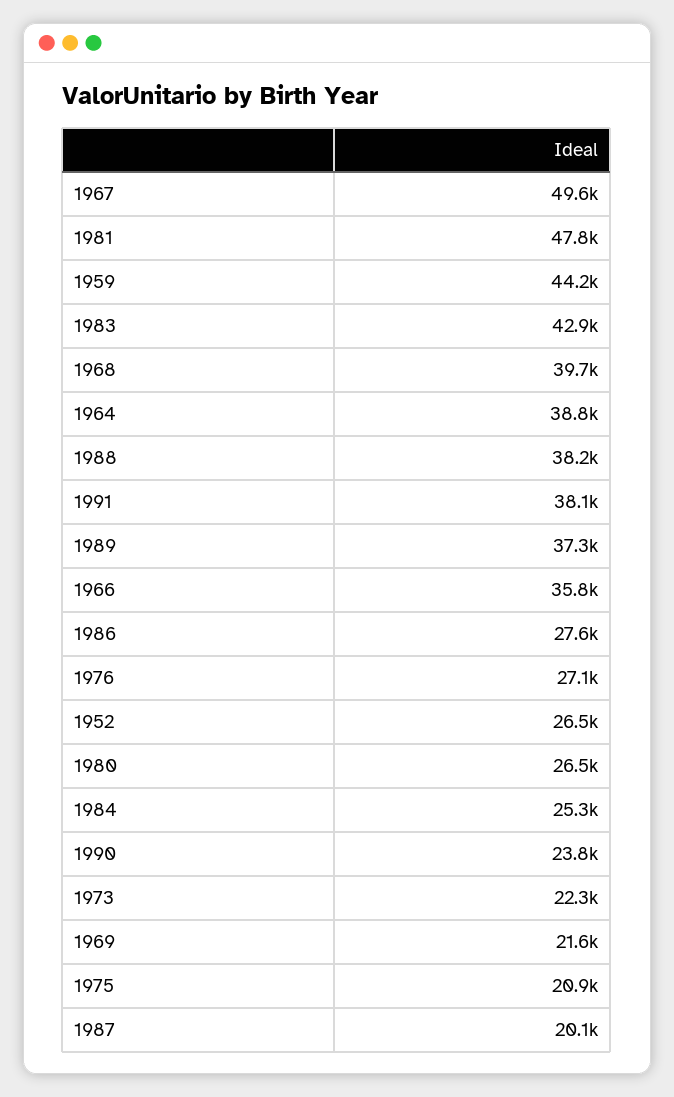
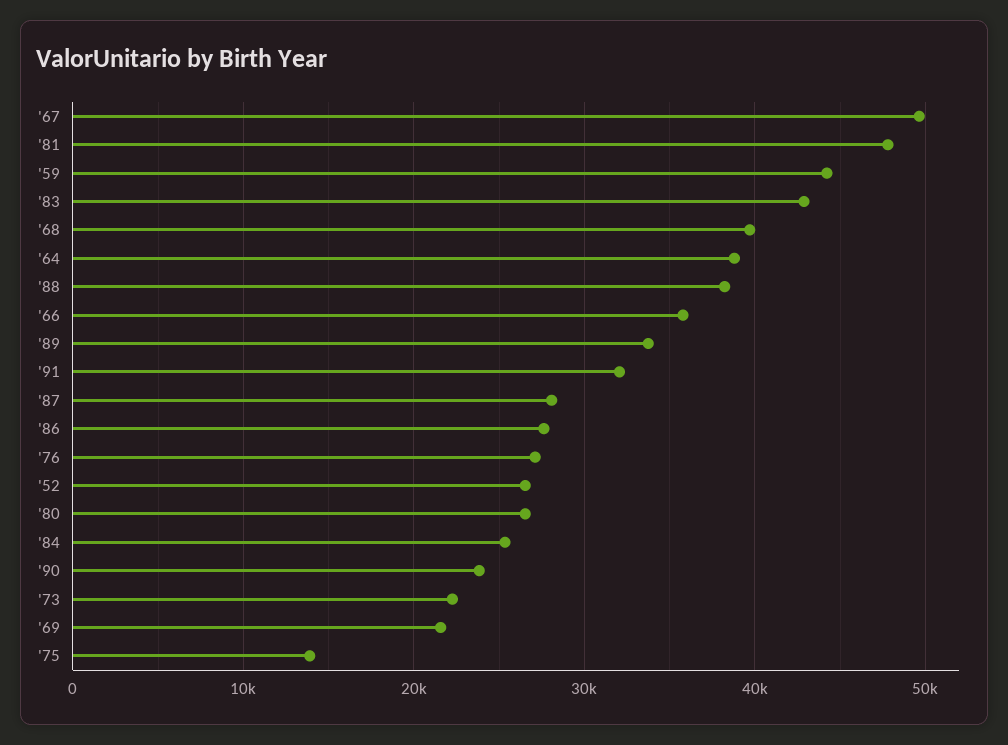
1991: 38100 -> 32000
1989: 37300 -> 34000
1975: 20900 -> 14000
1987: 20100 -> 28000

